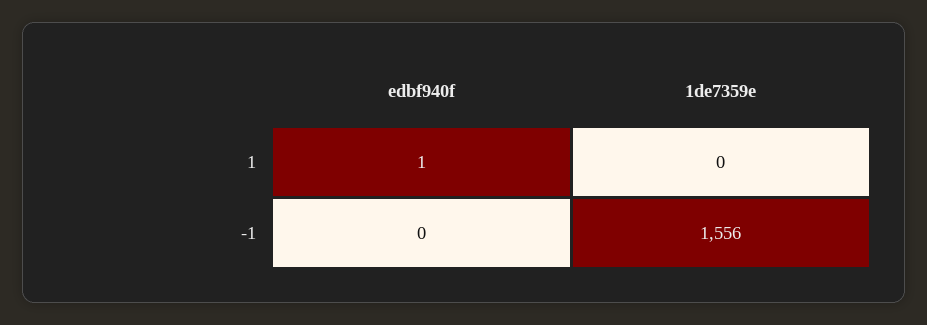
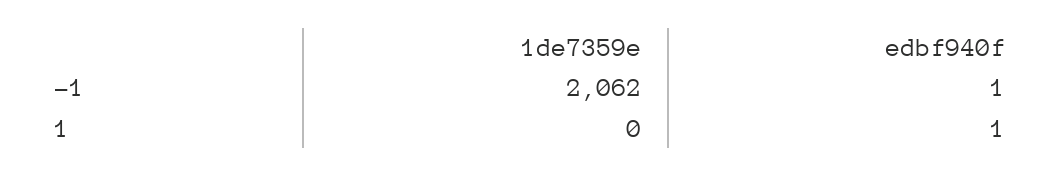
edbf940f, -1: 0 -> 1
1de7359e, -1: 1556 -> 2062

